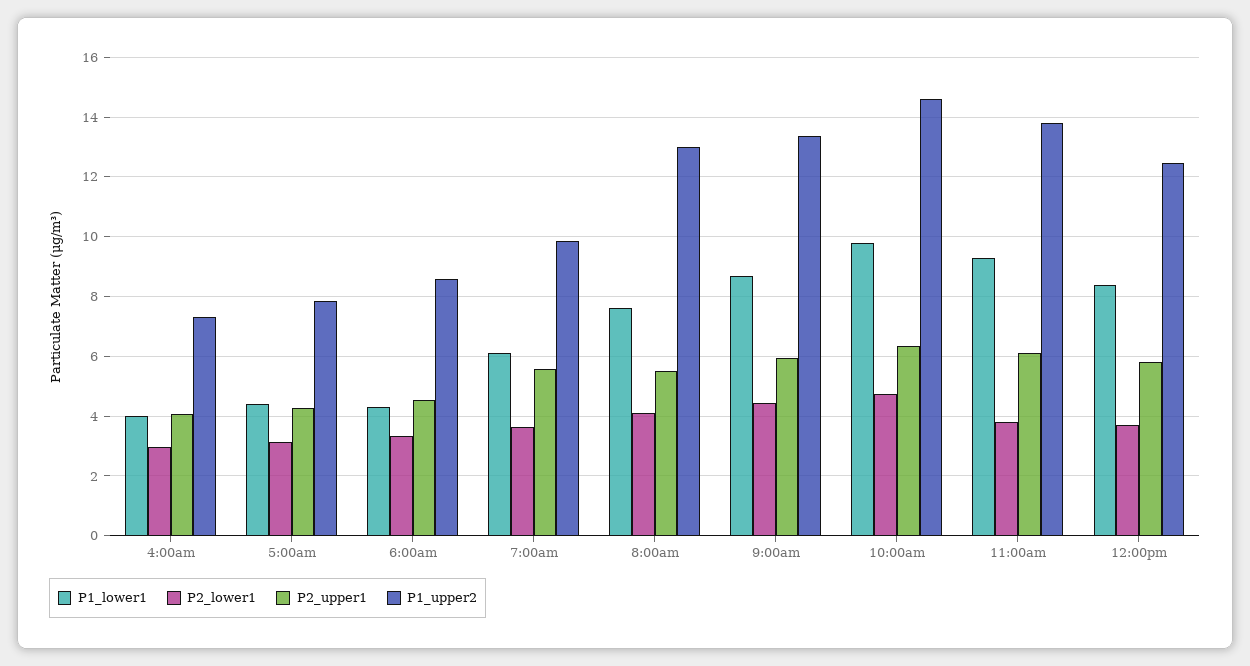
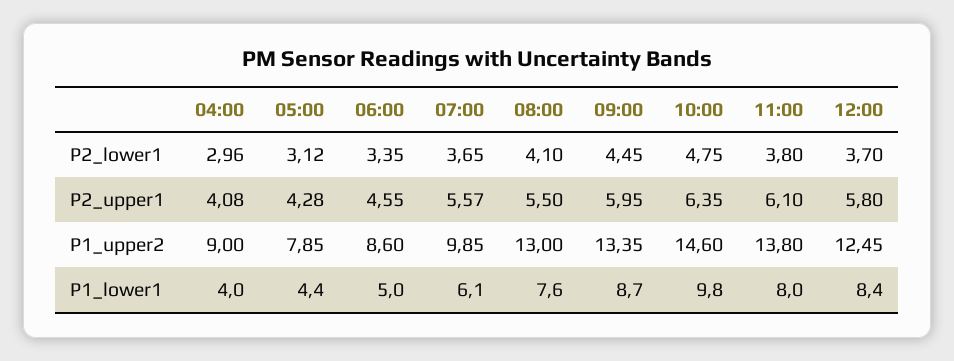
P1_upper2, 4:00am: 7.25 -> 9
P1_lower1, 6:00am: 4.25 -> 5
P1_lower1, 11:00am: 9.25 -> 8

